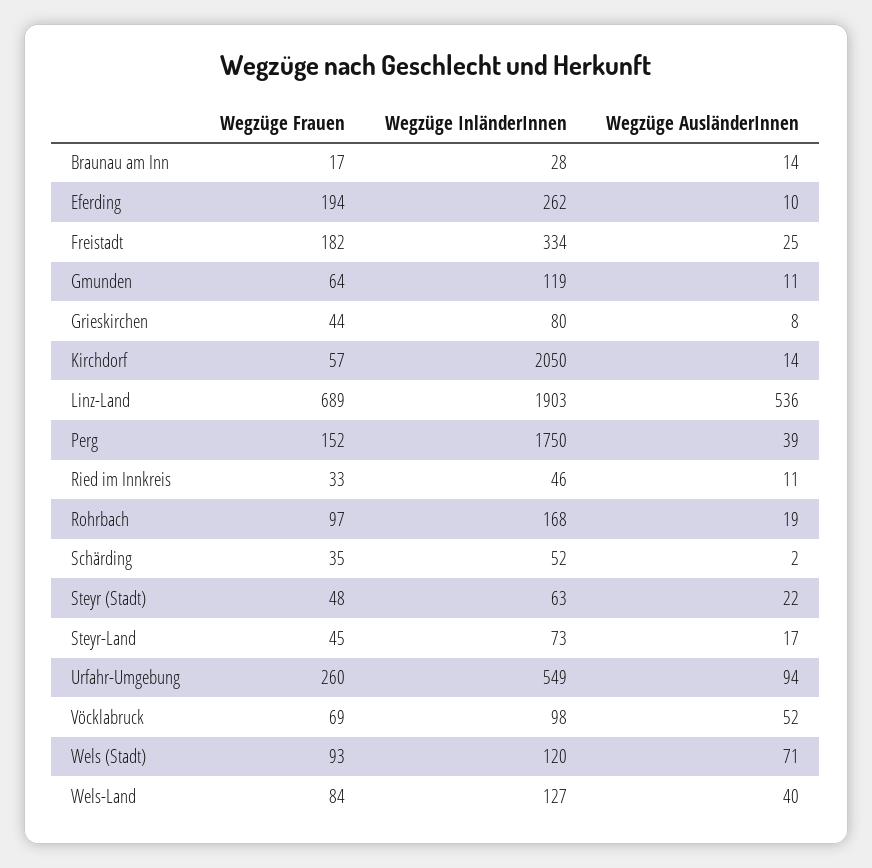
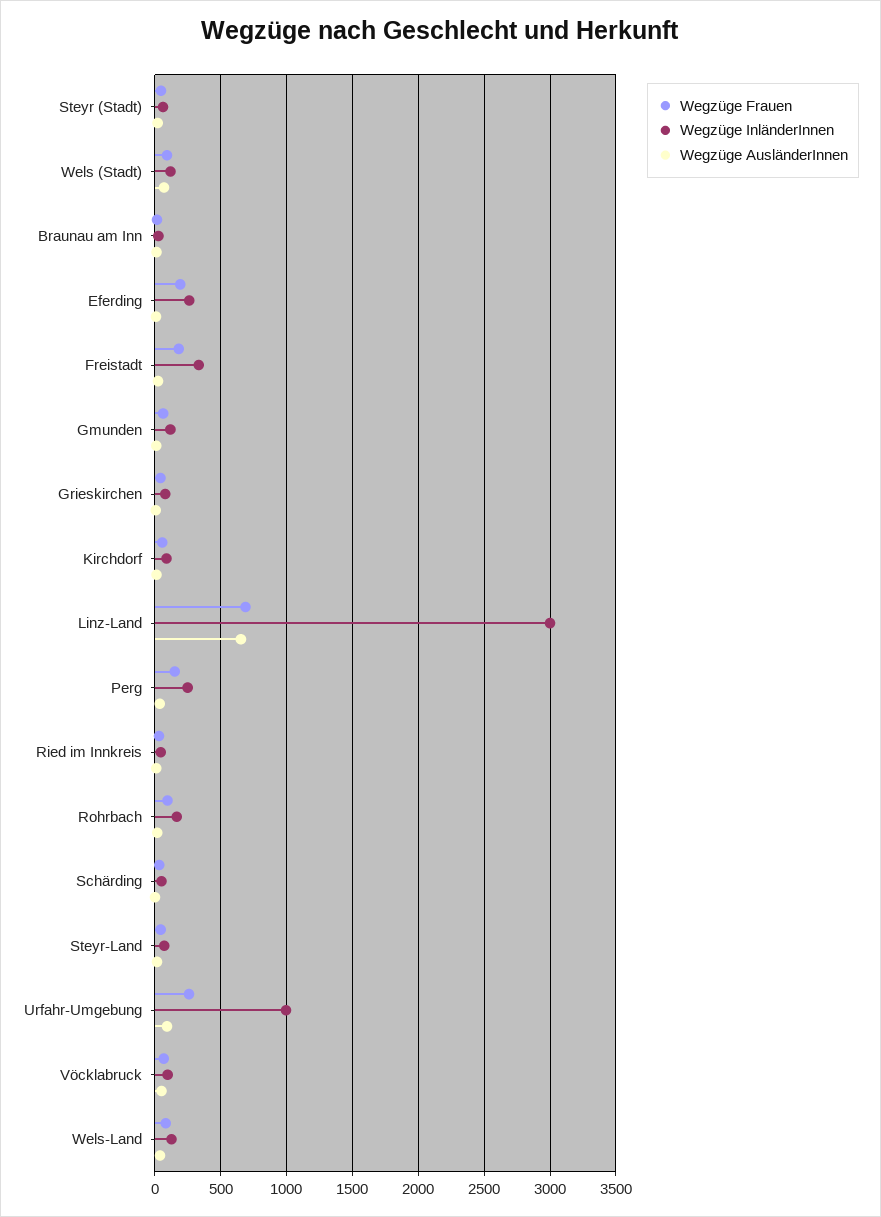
Wegzüge InländerInnen, Kirchdorf: 2050 -> 100
Wegzüge InländerInnen, Linz-Land: 1903 -> 3000
Wegzüge AusländerInnen, Linz-Land: 536 -> 650
Wegzüge InländerInnen, Perg: 1750 -> 250
Wegzüge InländerInnen, Urfahr-Umgebung: 549 -> 1000

